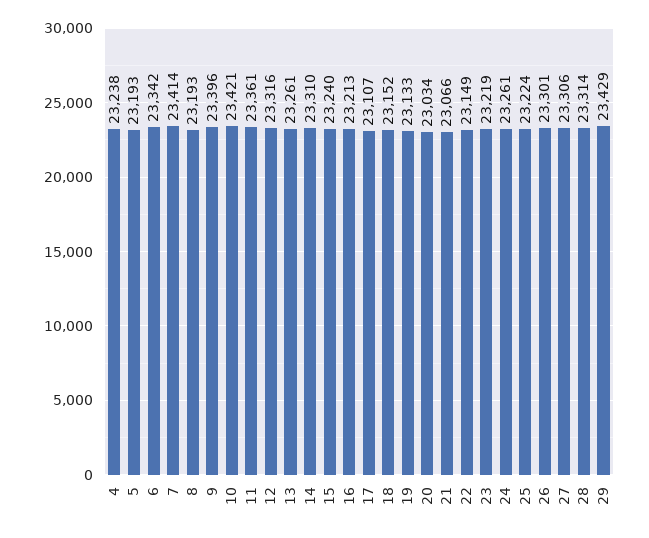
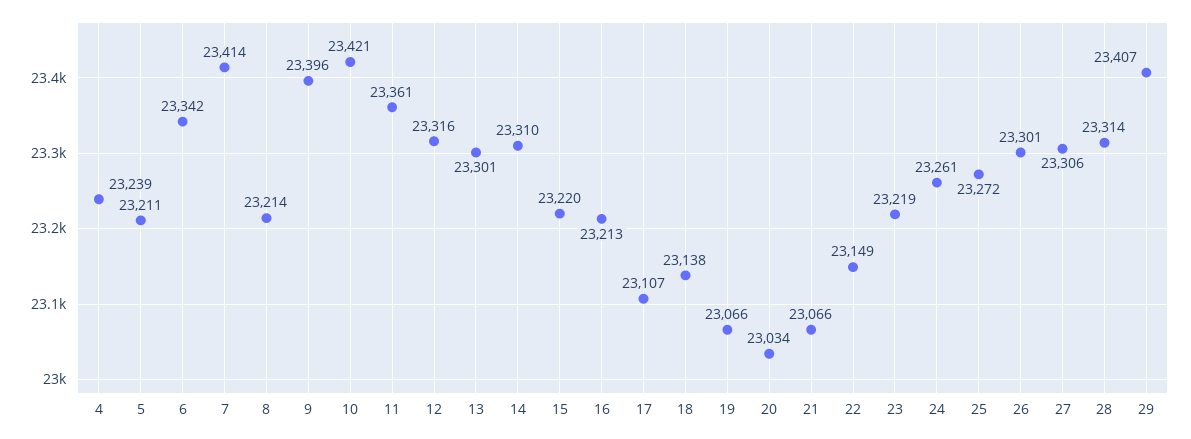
4: 23238 -> 23239
5: 23193 -> 23211
8: 23193 -> 23214
13: 23261 -> 23301
15: 23240 -> 23220
18: 23152 -> 23138
19: 23133 -> 23066
25: 23224 -> 23272
29: 23429 -> 23407

